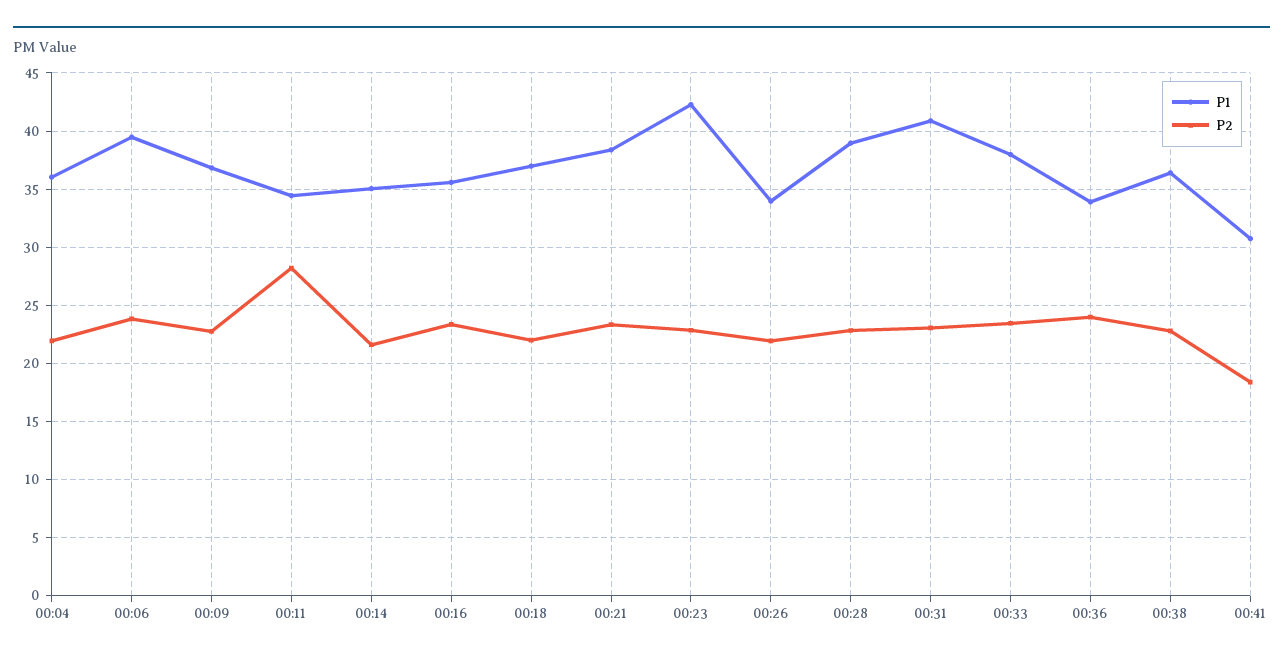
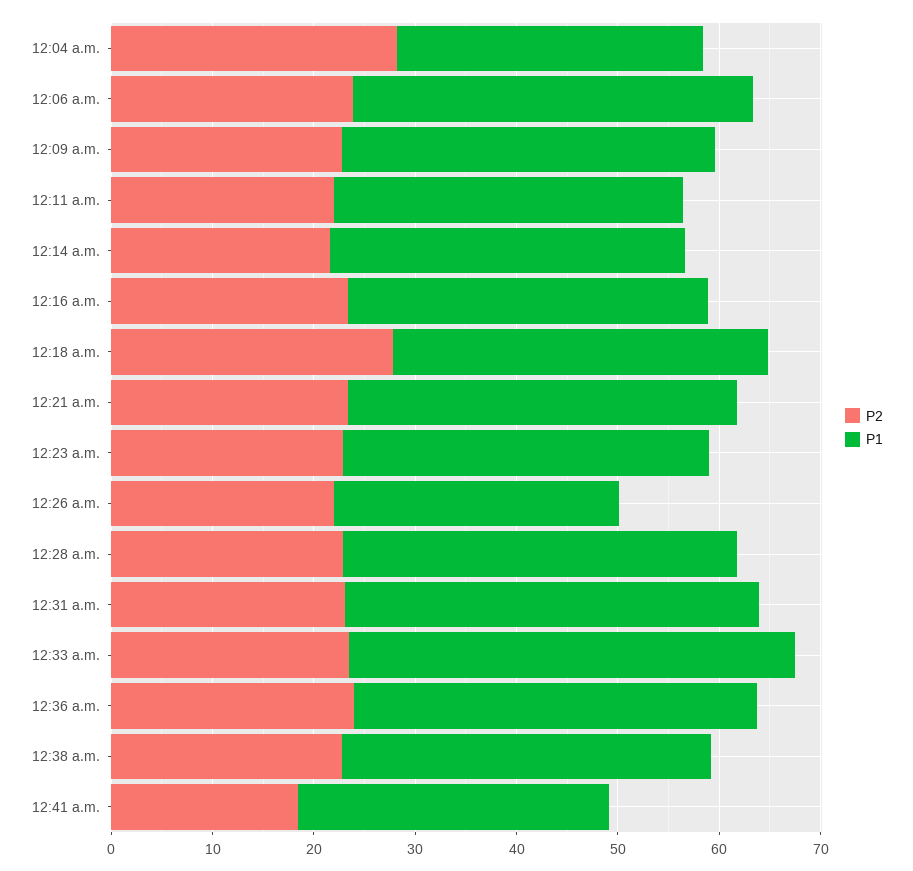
P1, 00:04: 36 -> 30
P2, 00:04: 22 -> 28
P2, 00:11: 28 -> 22
P2, 00:18: 22 -> 28
P1, 00:23: 42 -> 36
P1, 00:26: 34 -> 28
P1, 00:33: 38 -> 44
P1, 00:36: 34 -> 40

